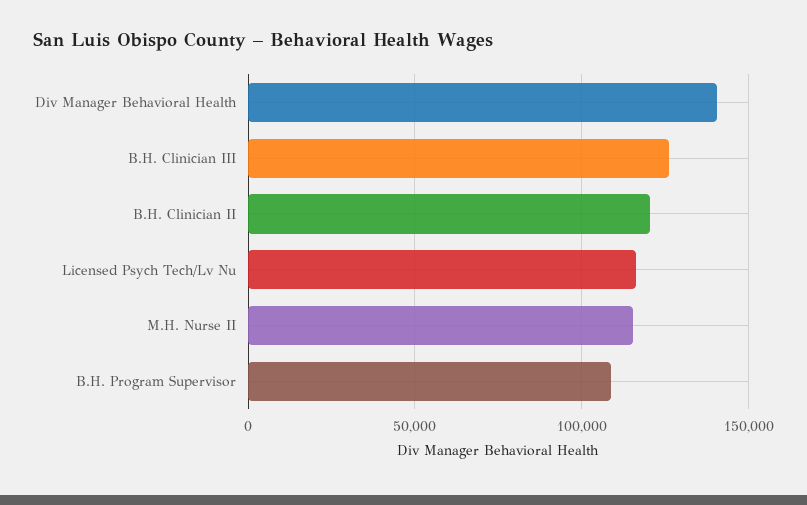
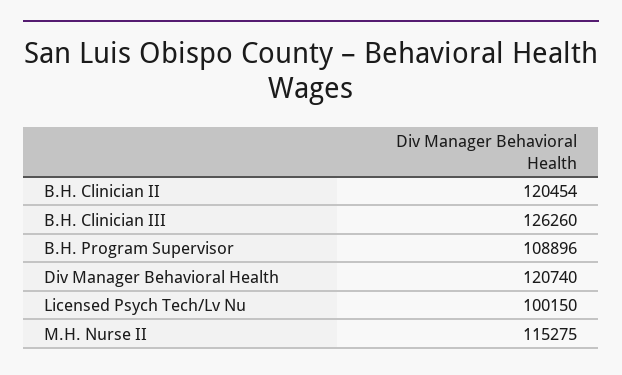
Div Manager Behavioral Health: 140000 -> 120740
Licensed Psych Tech/Lv Nu: 115000 -> 100150

